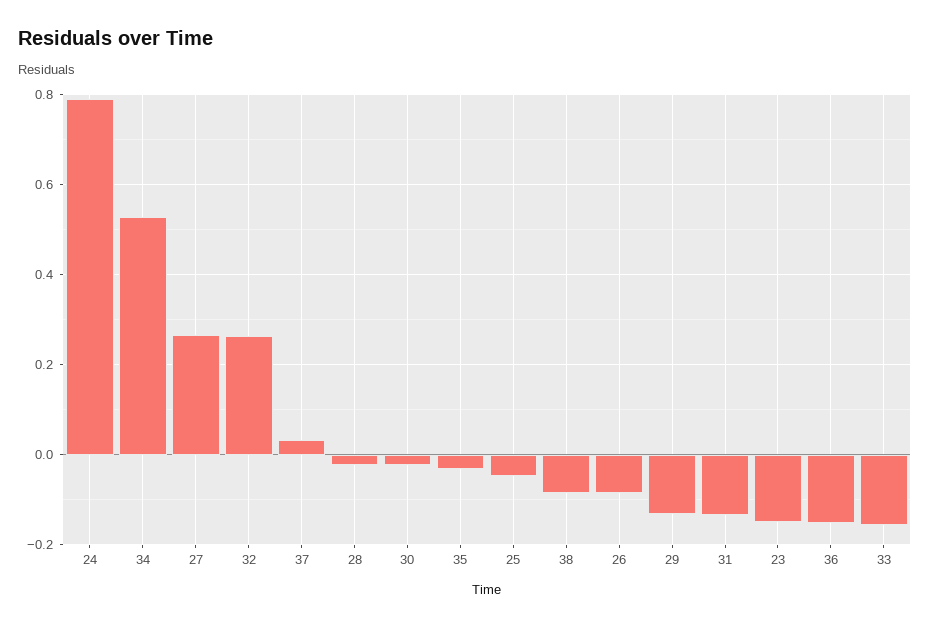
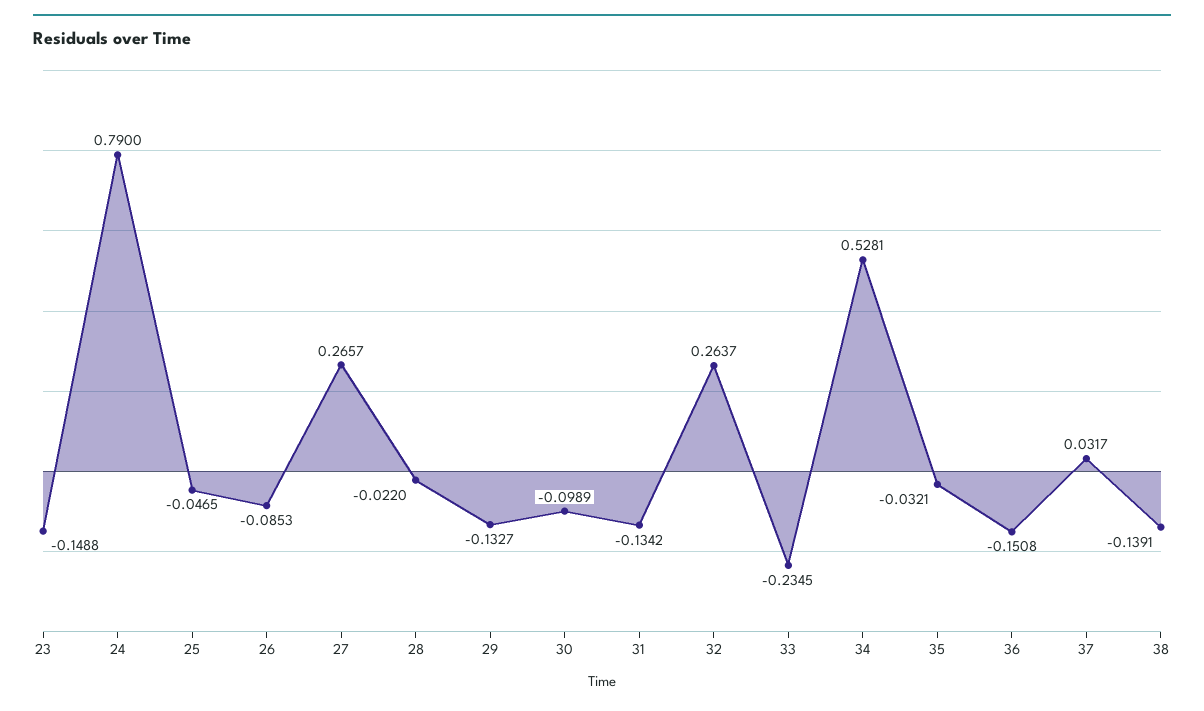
30: -0.02 -> -0.0989
38: -0.08 -> -0.1391
33: -0.16 -> -0.2345

